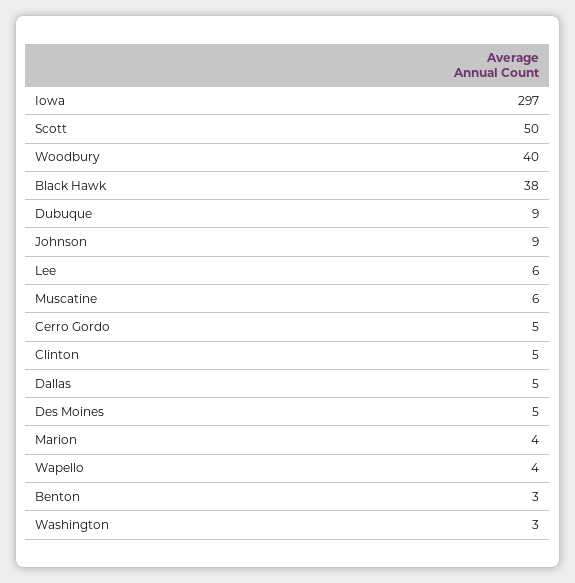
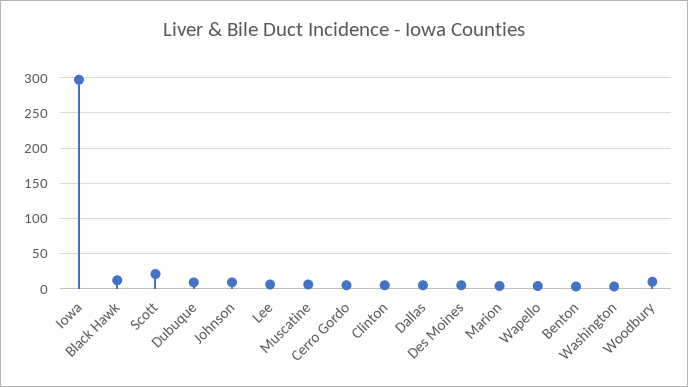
Scott: 50 -> 20
Woodbury: 40 -> 10
Black Hawk: 38 -> 10

